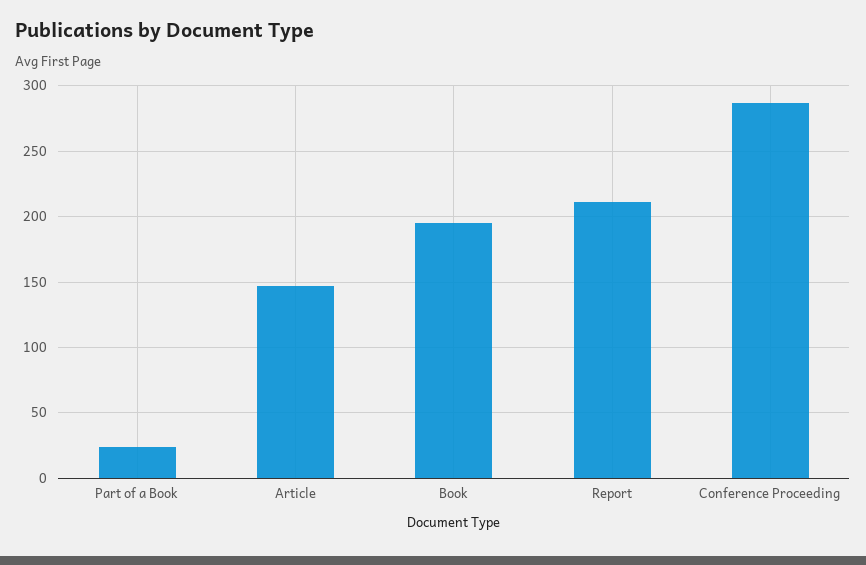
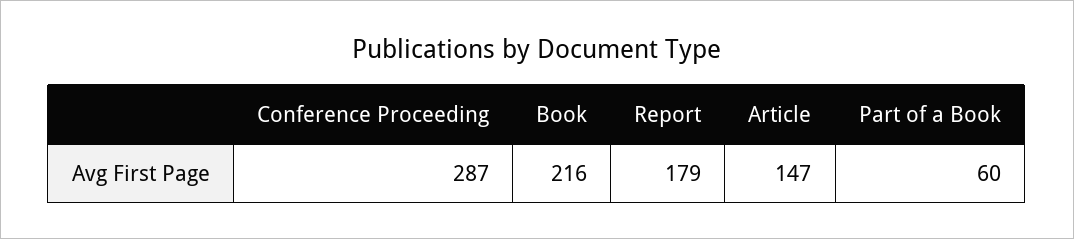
Part of a Book: 25 -> 60
Book: 195 -> 216
Report: 210 -> 179

